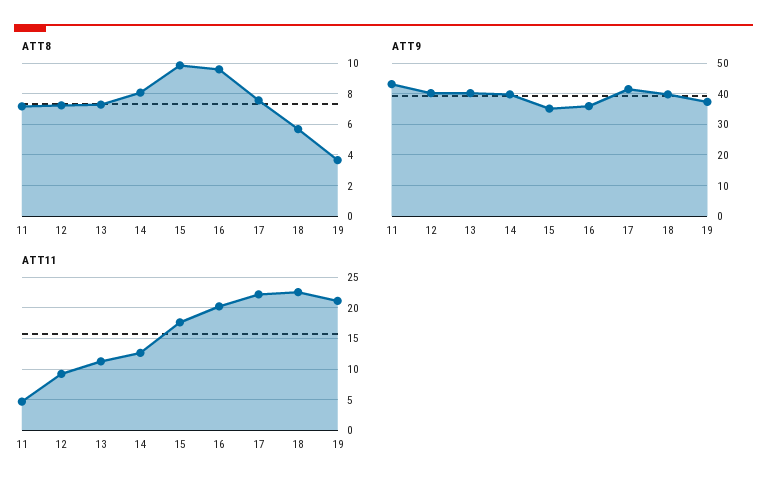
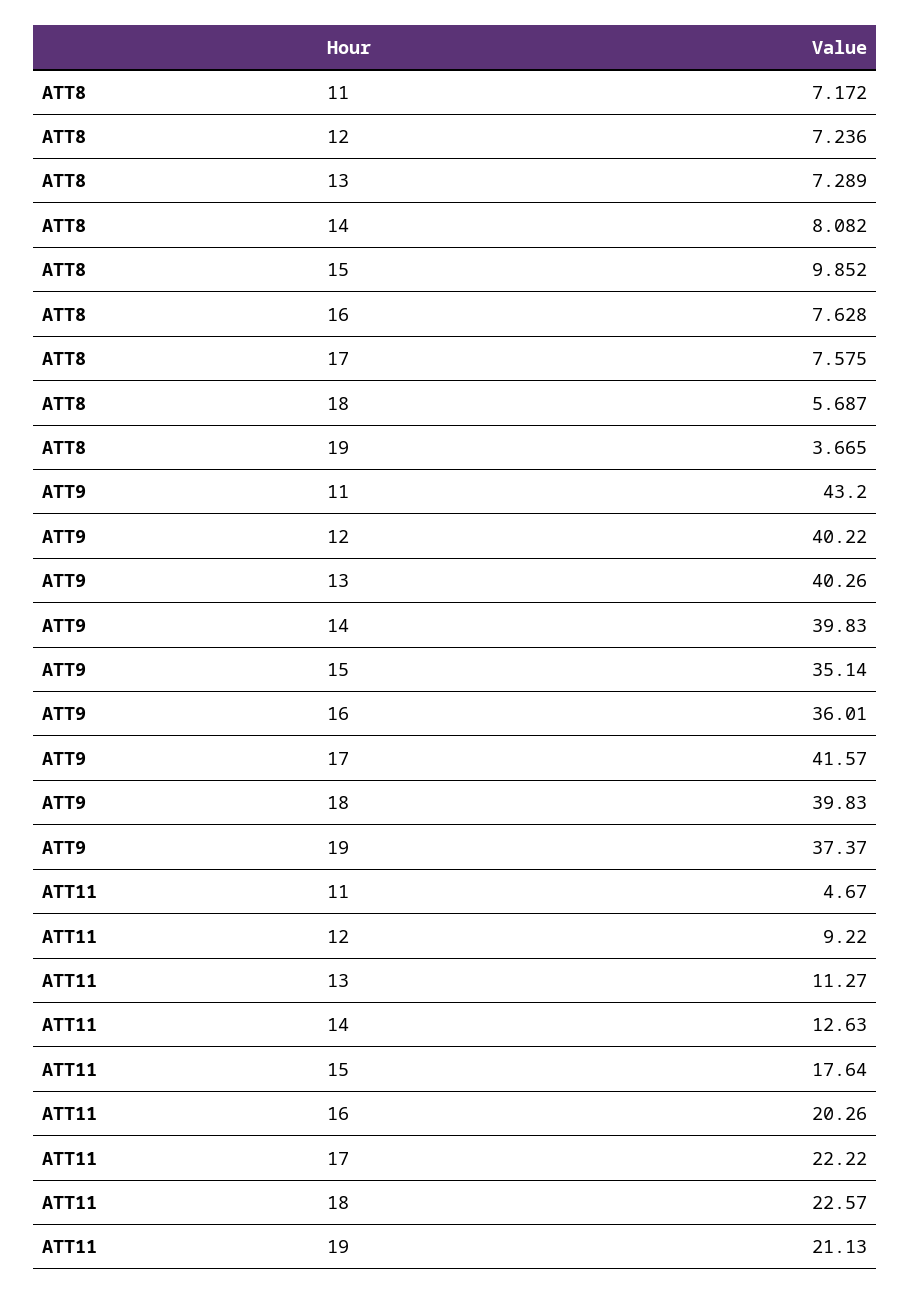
ATT8, 16: 9.5 -> 7.628

